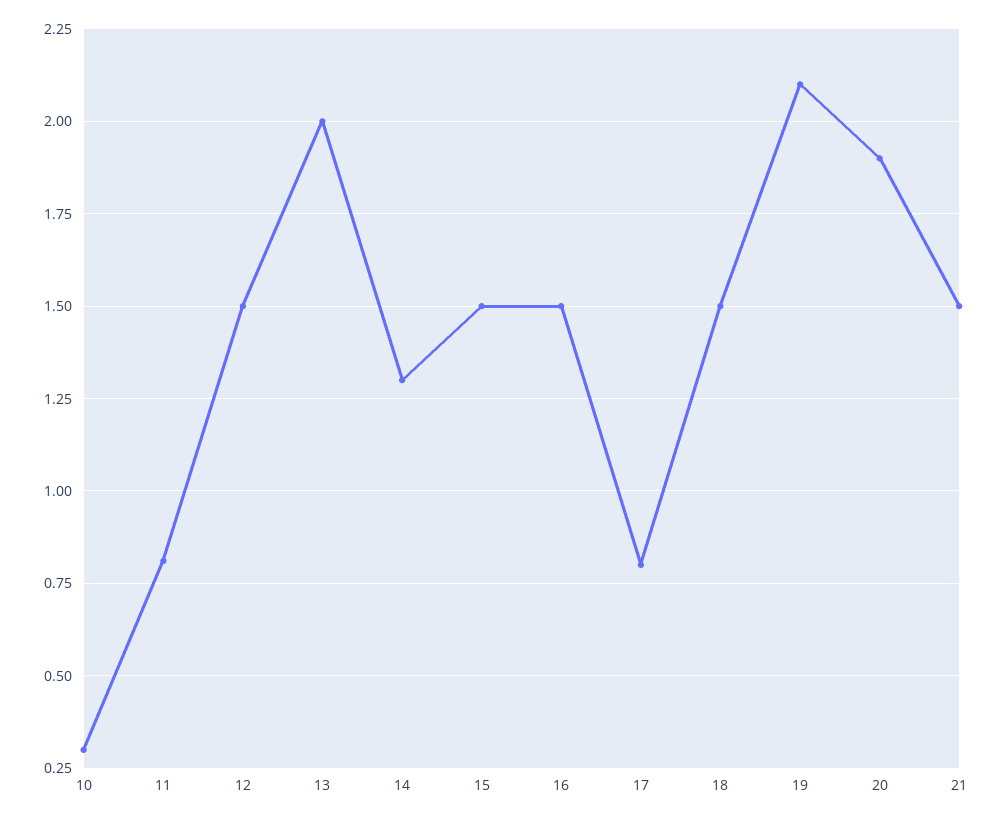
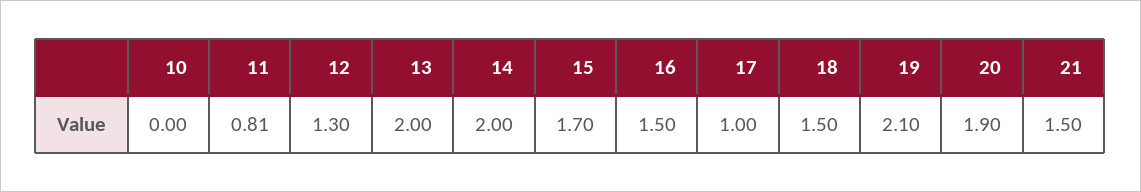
10: 0.3 -> 0
12: 1.5 -> 1.3
14: 1.3 -> 2
15: 1.5 -> 1.7
17: 0.8 -> 1

